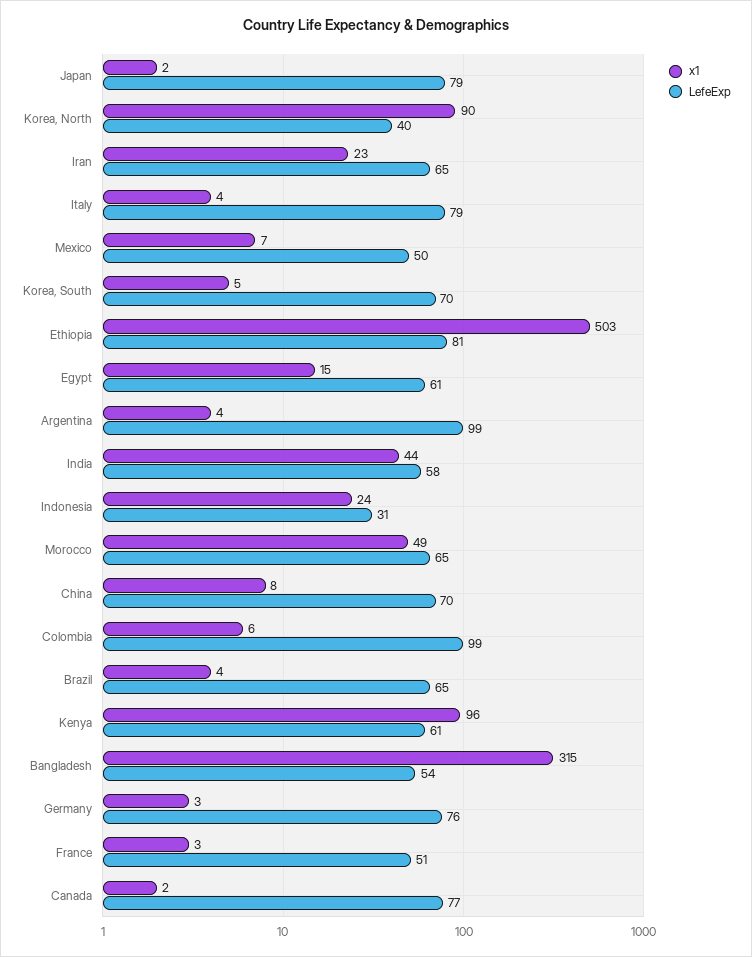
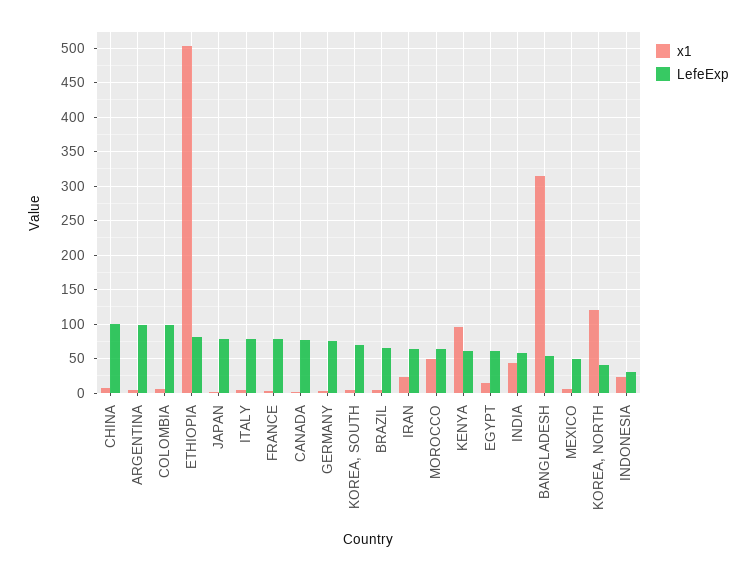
x1, Korea, North: 90 -> 120
LefeExp, China: 70 -> 100
LefeExp, France: 51 -> 80

